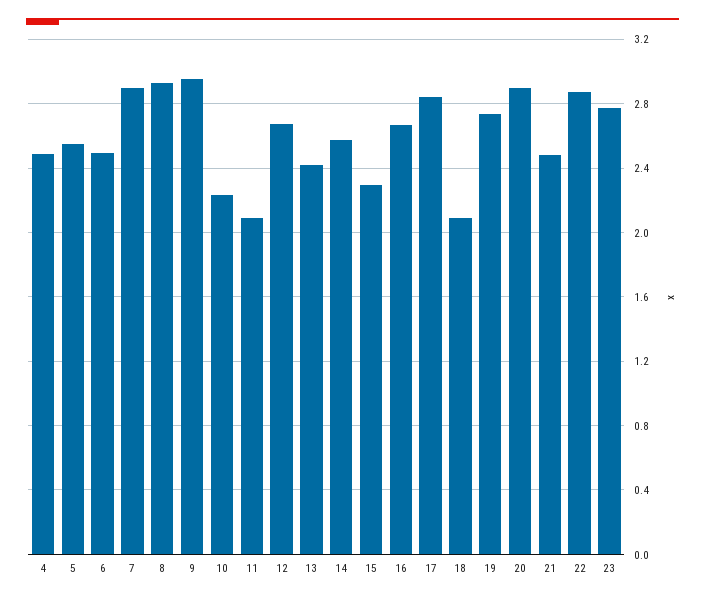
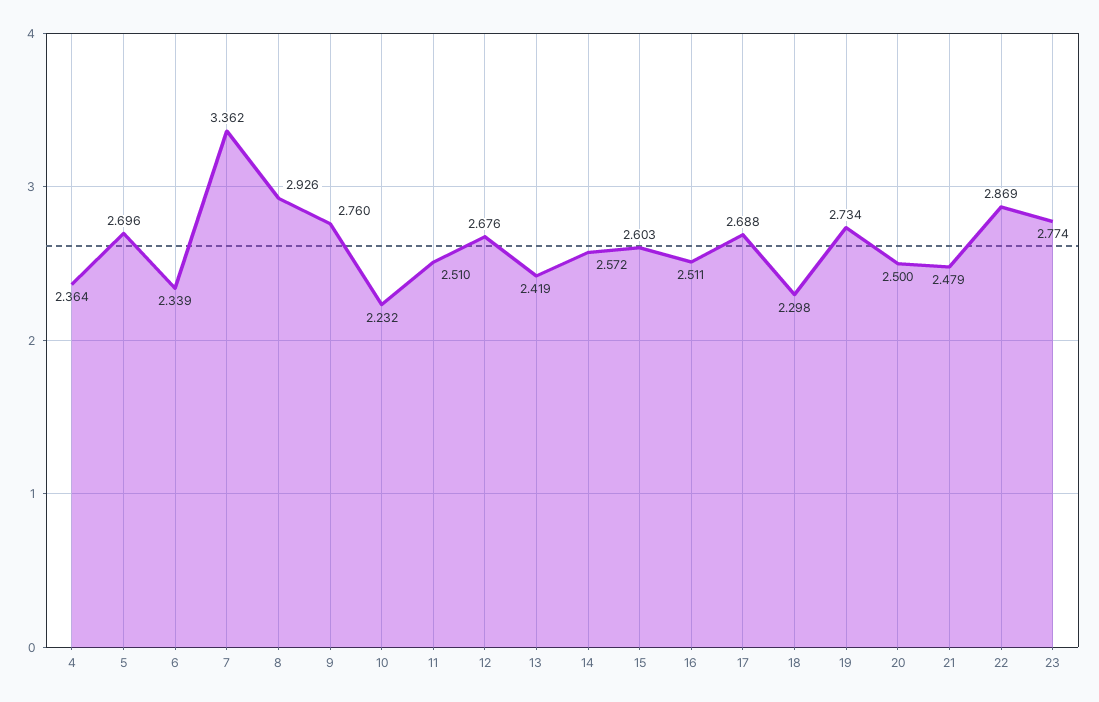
4: 2.5 -> 2.364
5: 2.55 -> 2.696
6: 2.5 -> 2.339
7: 2.9 -> 3.362
9: 2.95 -> 2.76
11: 2.1 -> 2.51
15: 2.3 -> 2.603
16: 2.65 -> 2.511
17: 2.85 -> 2.688
18: 2.1 -> 2.298
20: 2.9 -> 2.5

